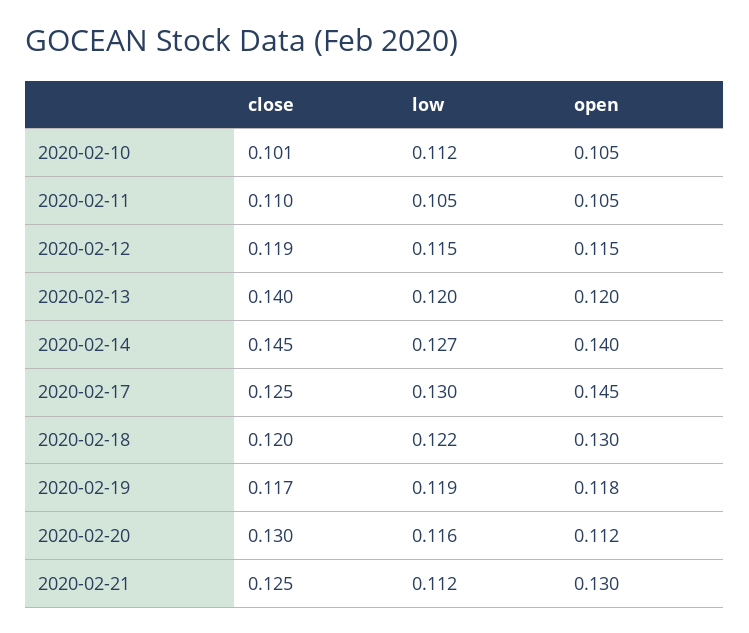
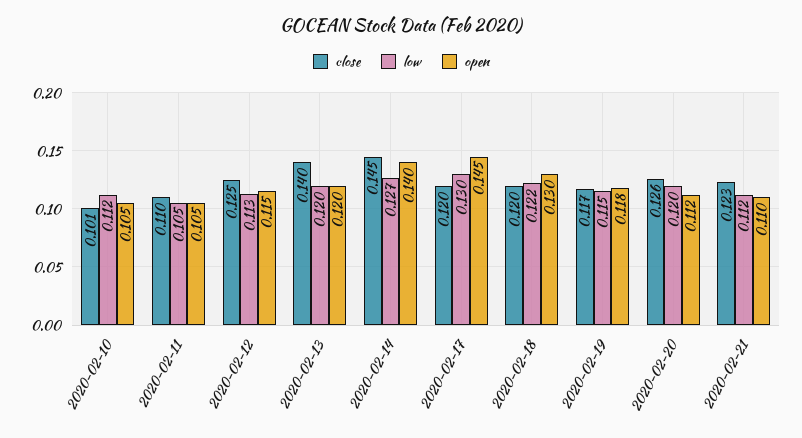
close, 2020-02-12: 0.119 -> 0.125
low, 2020-02-12: 0.115 -> 0.113
close, 2020-02-17: 0.125 -> 0.12
low, 2020-02-19: 0.119 -> 0.115
close, 2020-02-20: 0.13 -> 0.126
low, 2020-02-20: 0.116 -> 0.12
close, 2020-02-21: 0.125 -> 0.123
open, 2020-02-21: 0.13 -> 0.11

